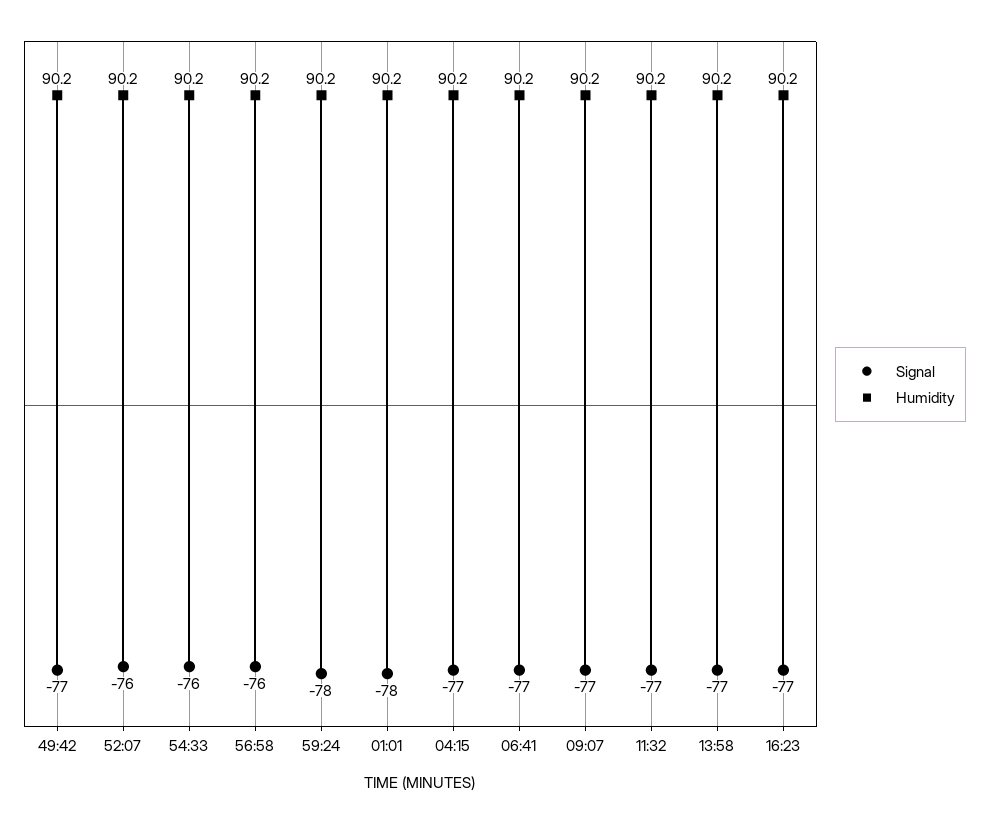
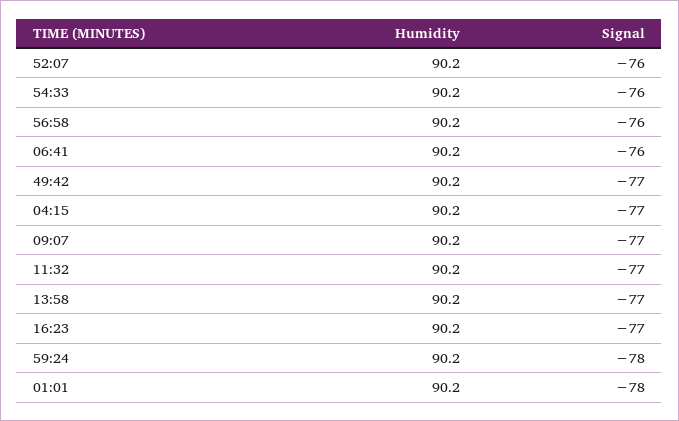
Signal, 06:41: -77 -> -76

